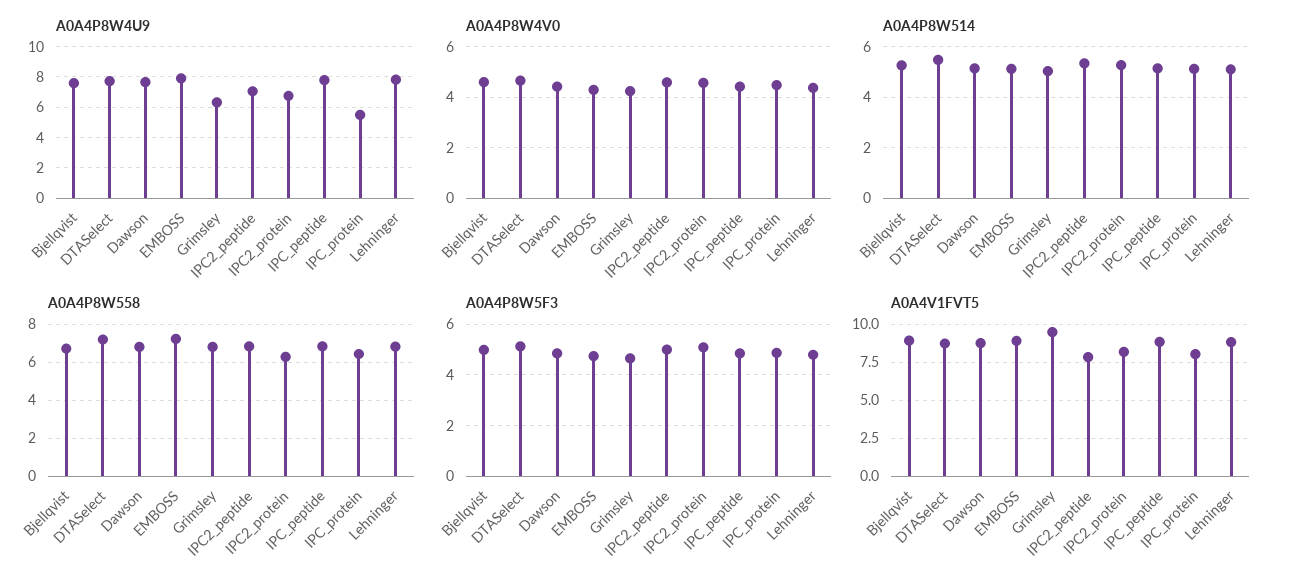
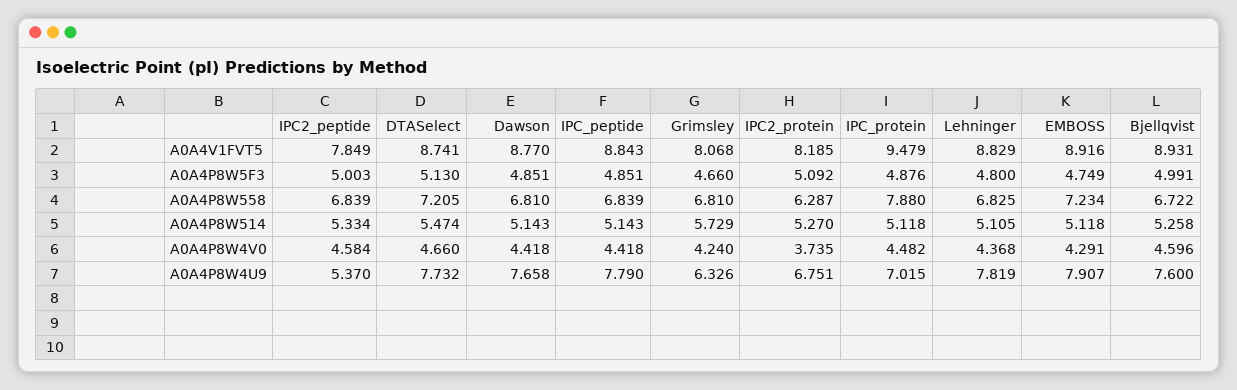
A0A4P8W4U9, IPC2_peptide: 7 -> 5.37
A0A4P8W4U9, IPC_protein: 5.5 -> 7.015
A0A4P8W4V0, IPC2_protein: 4.5 -> 3.735
A0A4P8W514, Grimsley: 5 -> 5.729
A0A4P8W558, IPC_protein: 6.5 -> 7.88
A0A4V1FVT5, Grimsley: 9.5 -> 8.068
A0A4V1FVT5, IPC_protein: 8 -> 9.479

